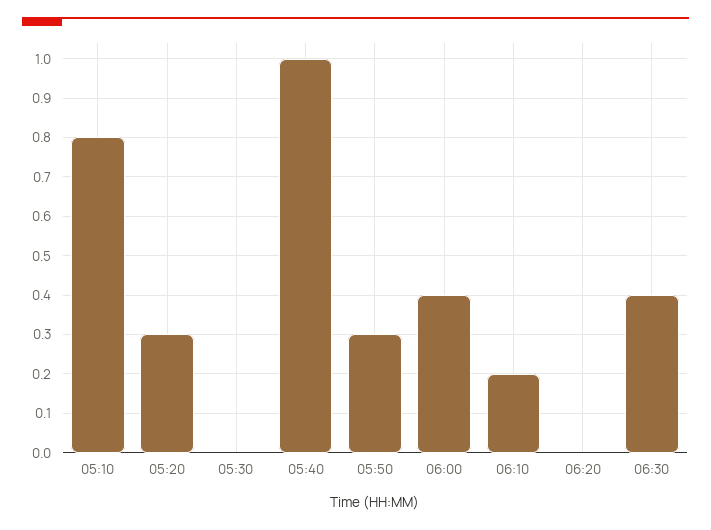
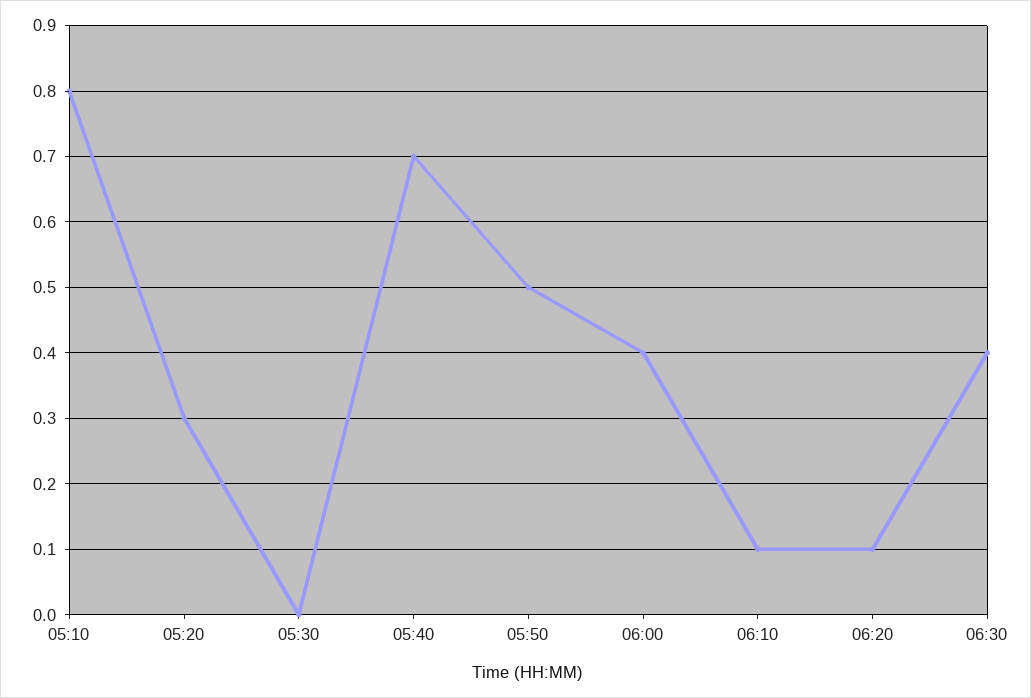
05:40: 1 -> 0.7
05:50: 0.3 -> 0.5
06:10: 0.2 -> 0.1
06:20: 0 -> 0.1

